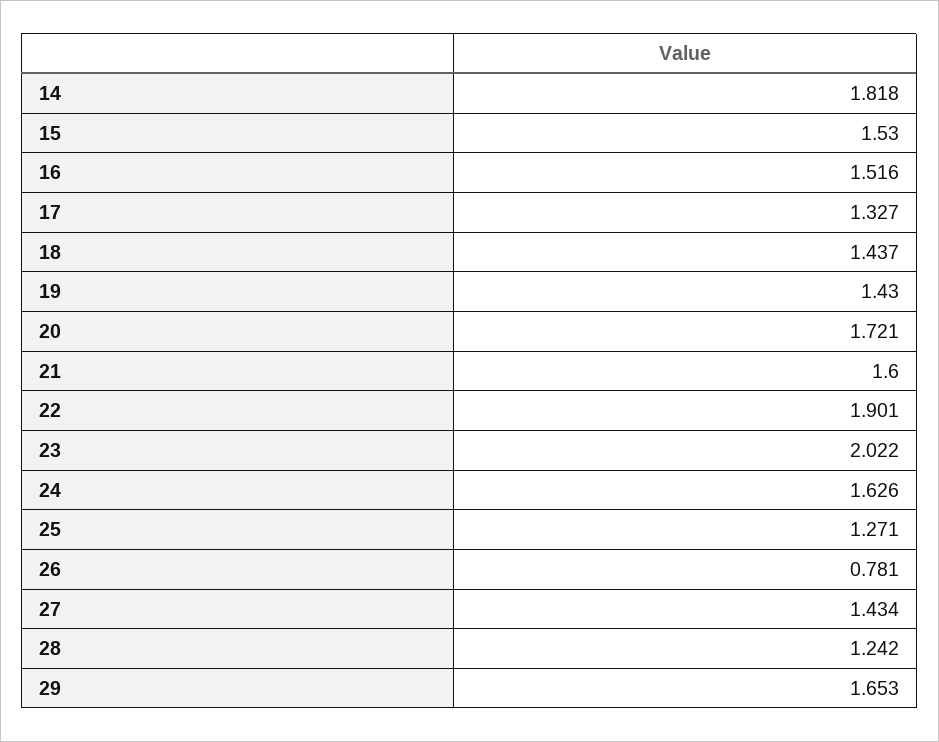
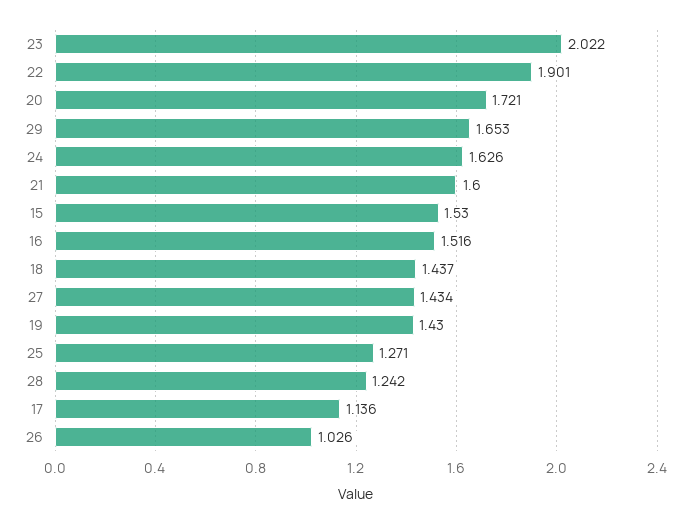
14: 1.818 -> none
17: 1.327 -> 1.136
26: 0.781 -> 1.026

